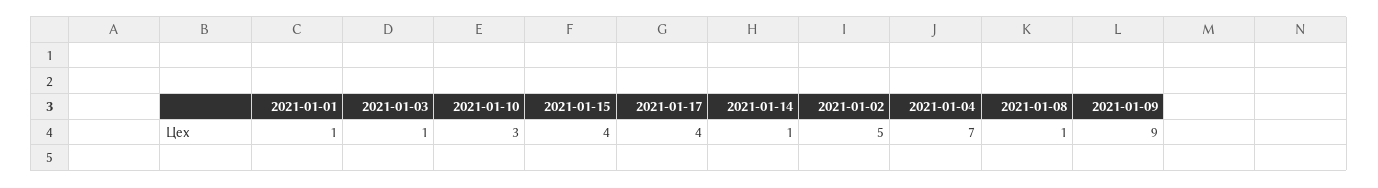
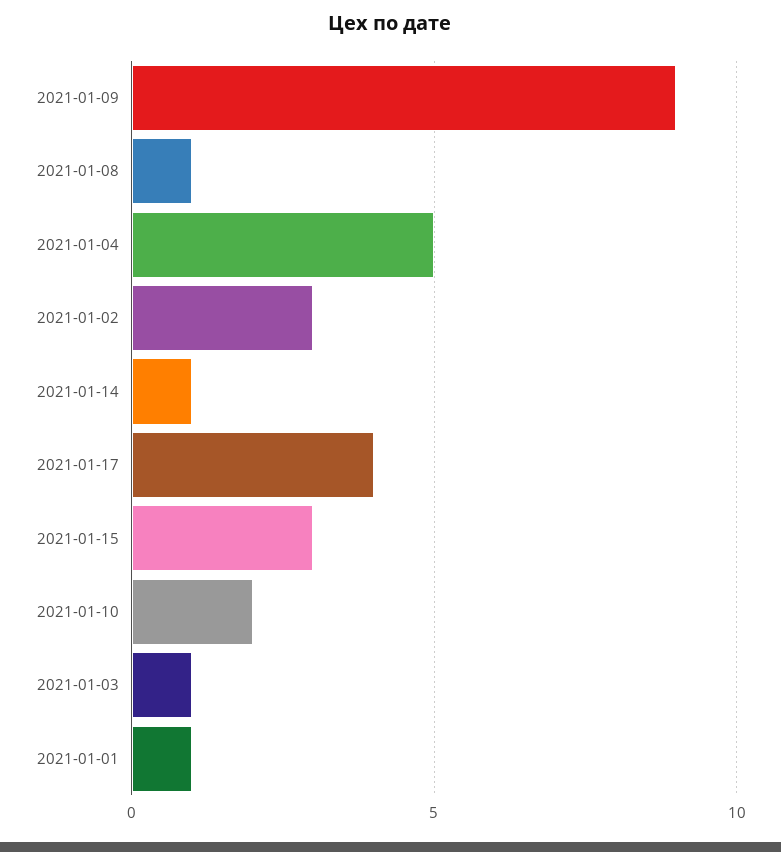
2021-01-10: 3 -> 2
2021-01-15: 4 -> 3
2021-01-02: 5 -> 3
2021-01-04: 7 -> 5

